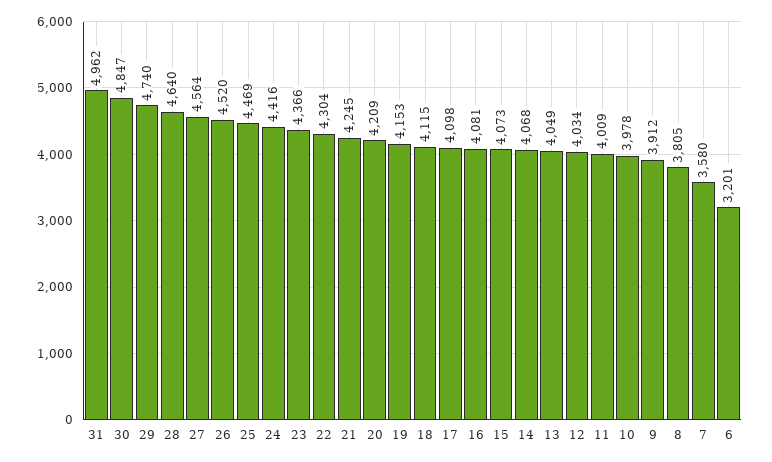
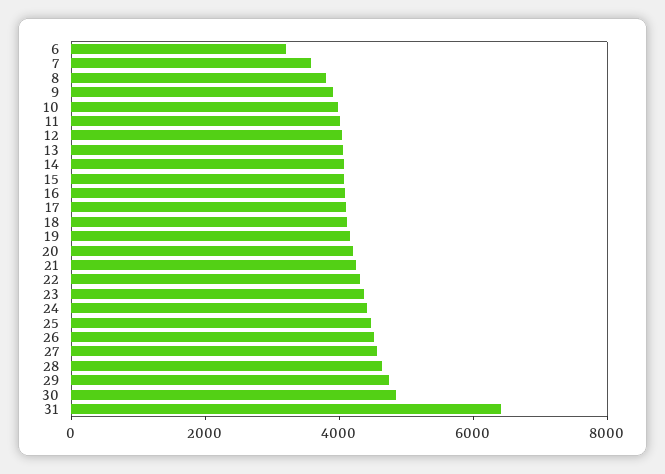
31: 4962 -> 6500

